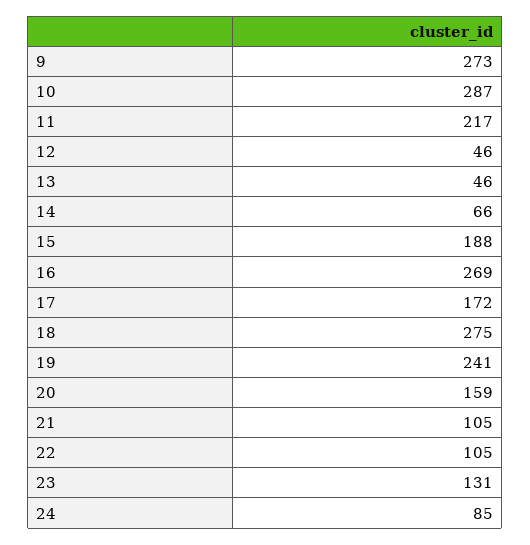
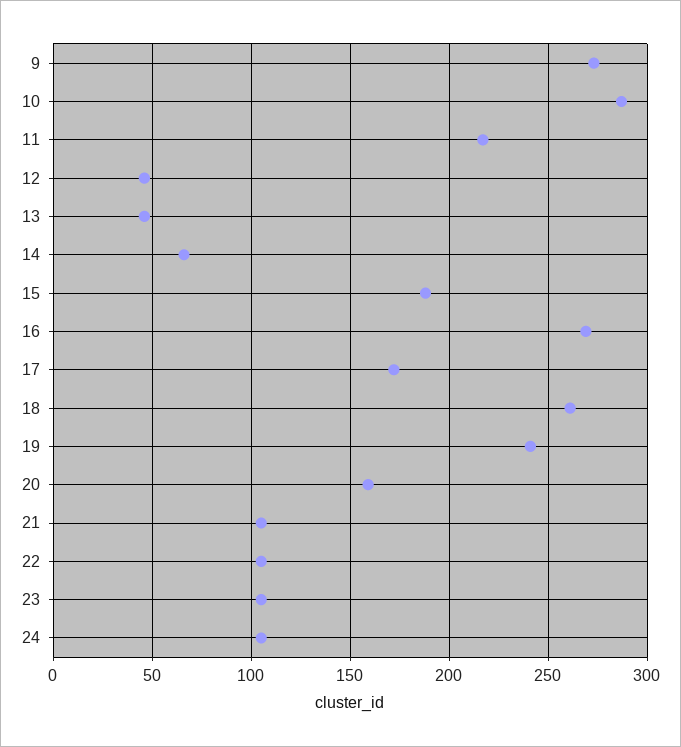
18: 275 -> 260
23: 131 -> 105
24: 85 -> 105

